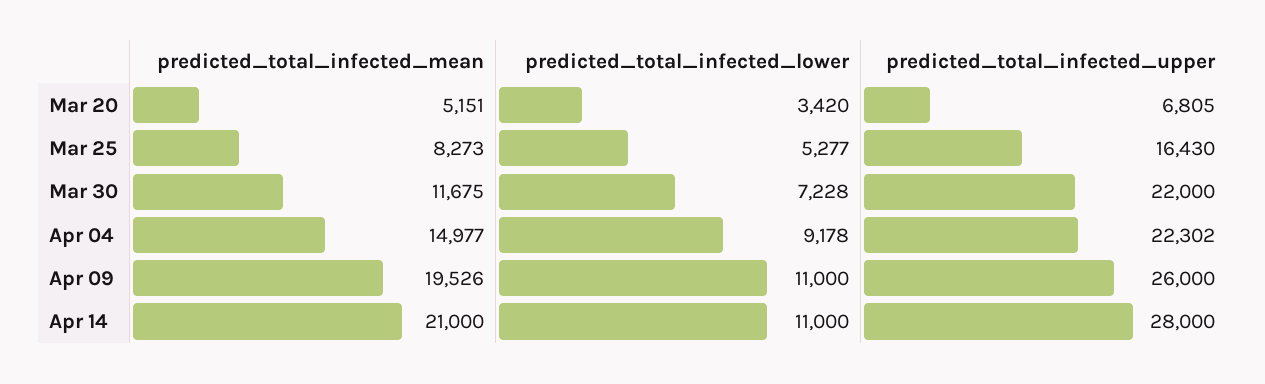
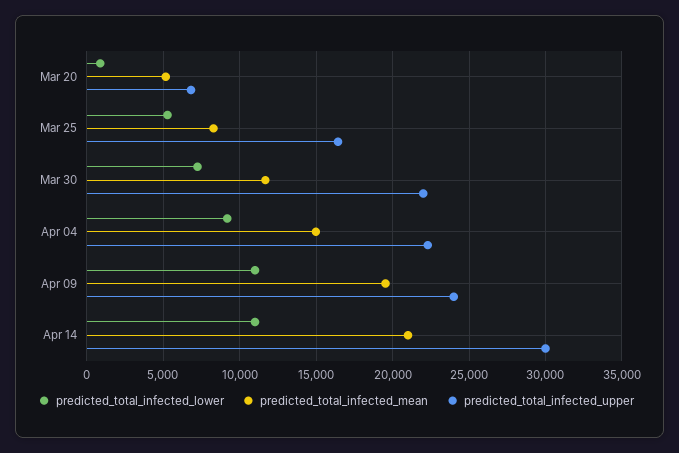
predicted_total_infected_lower, Mar 20: 3420 -> 1000
predicted_total_infected_upper, Apr 09: 26000 -> 24000
predicted_total_infected_upper, Apr 14: 28000 -> 30000

